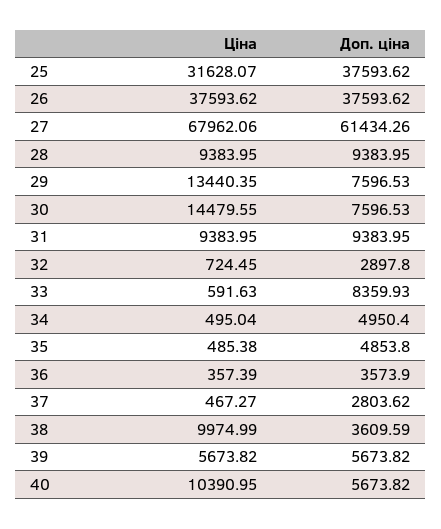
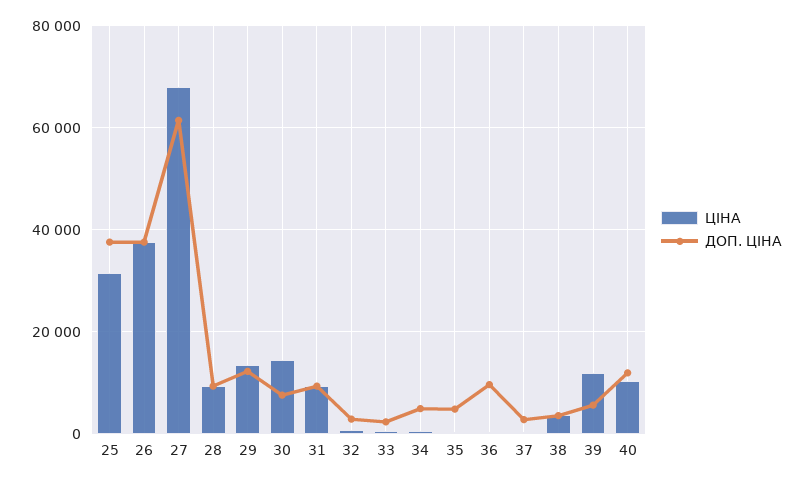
Доп. ціна, 29: 7596.53 -> 12000
Доп. ціна, 33: 8359.93 -> 2000
Доп. ціна, 36: 3573.9 -> 10000
Ціна, 38: 9974.99 -> 4000
Ціна, 39: 5673.82 -> 12000
Доп. ціна, 40: 5673.82 -> 12000

